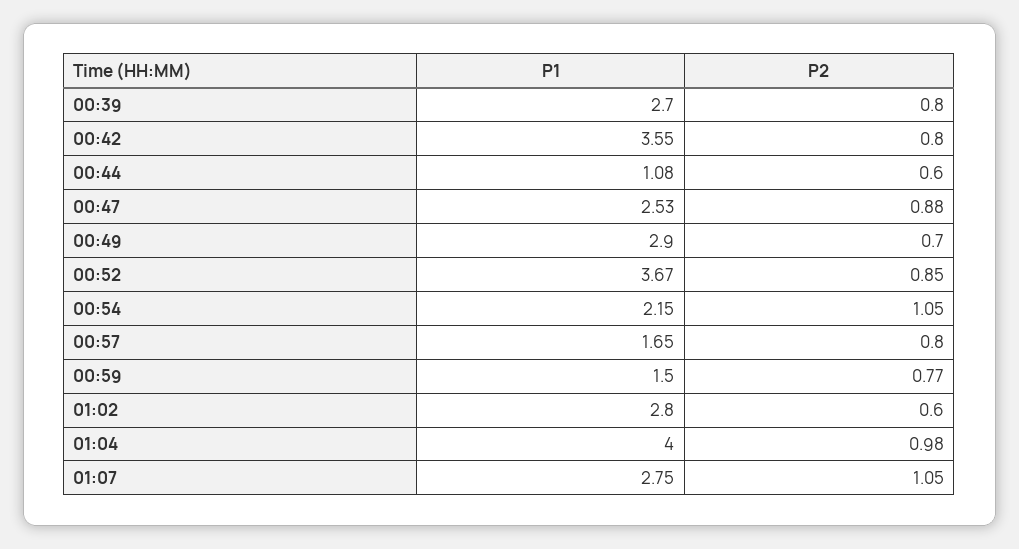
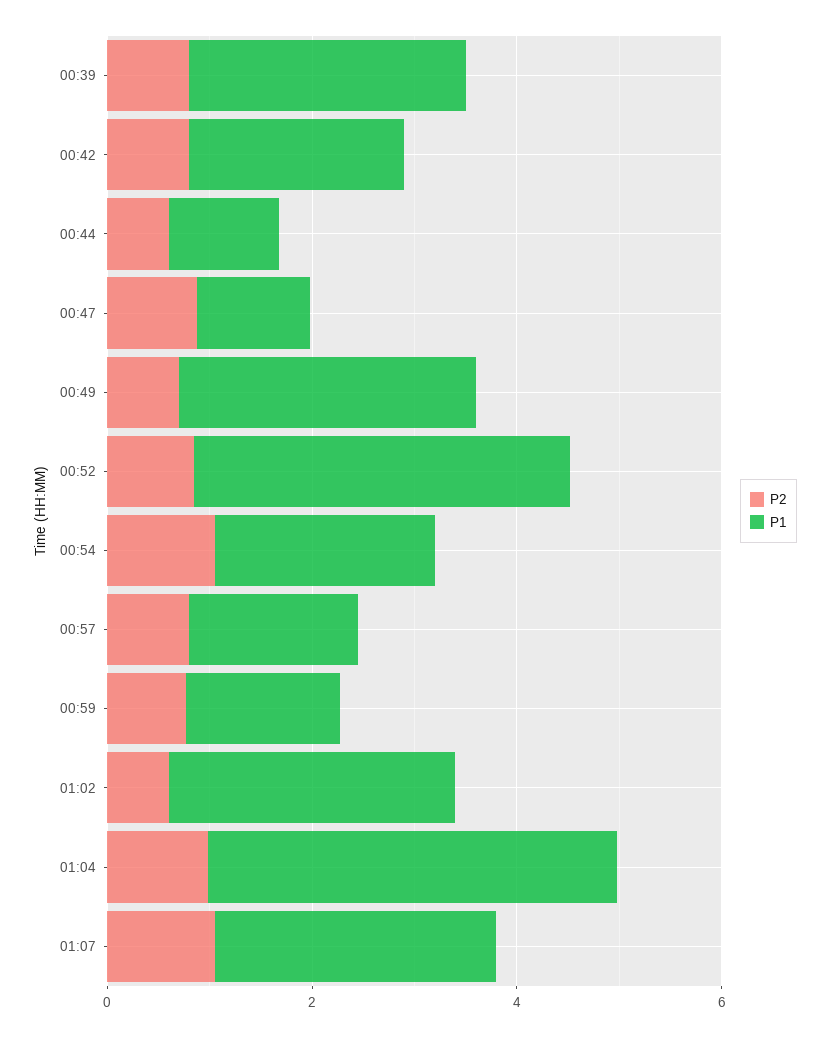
P1, 00:42: 3.55 -> 2
P1, 00:47: 2.53 -> 1

